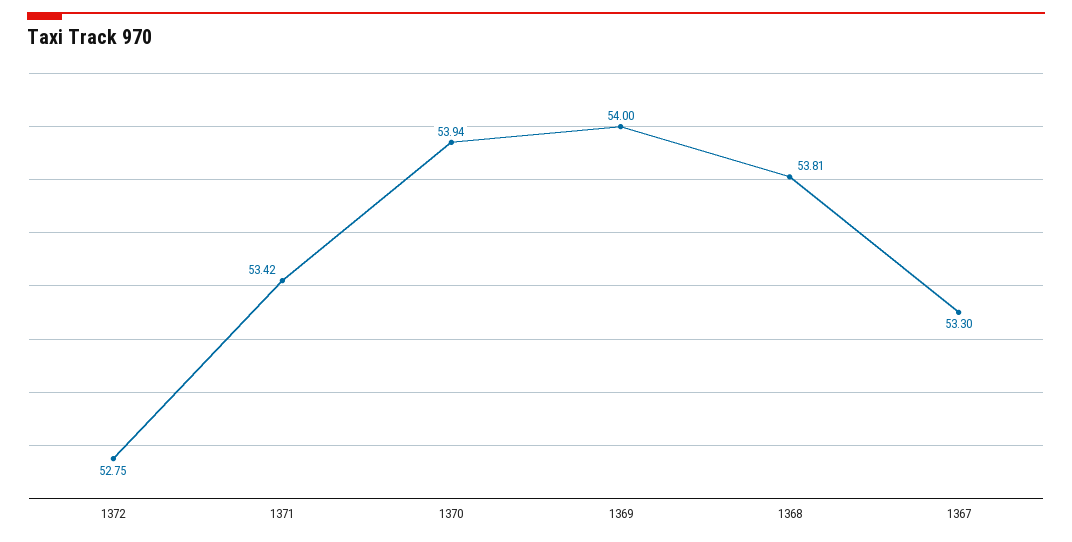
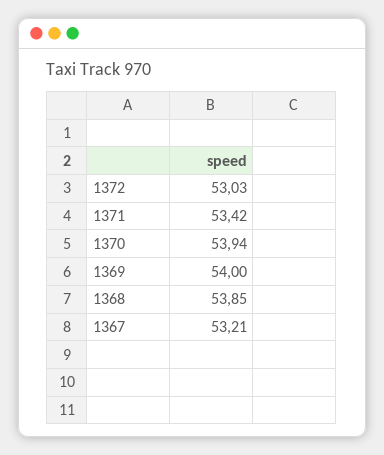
1372: 52.75 -> 53.03
1368: 53.81 -> 53.85
1367: 53.3 -> 53.21

